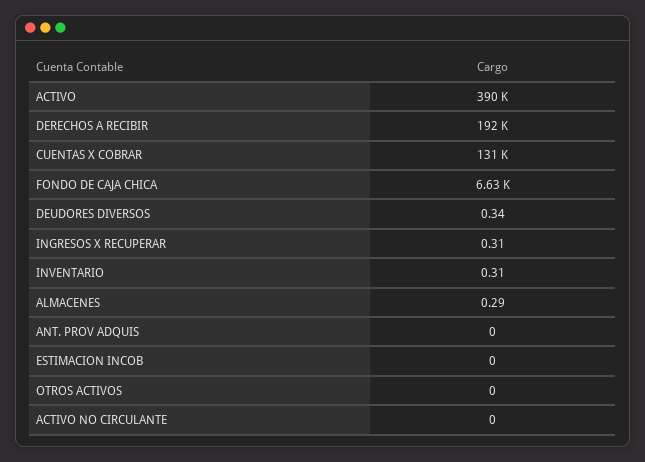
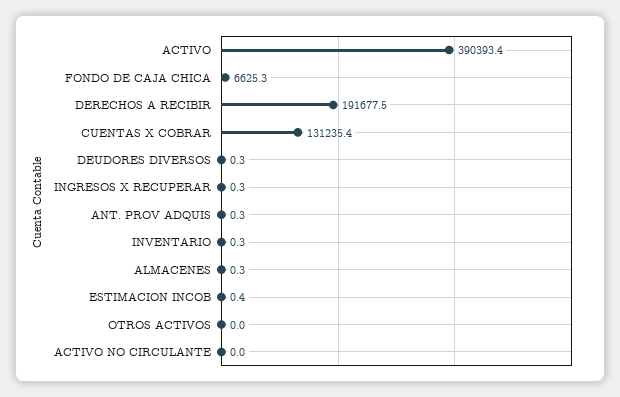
ANT. PROV ADQUIS: 0 -> 0.3
ESTIMACION INCOB: 0 -> 0.4

